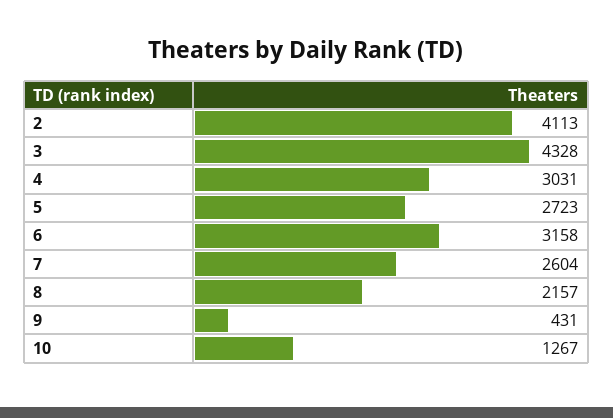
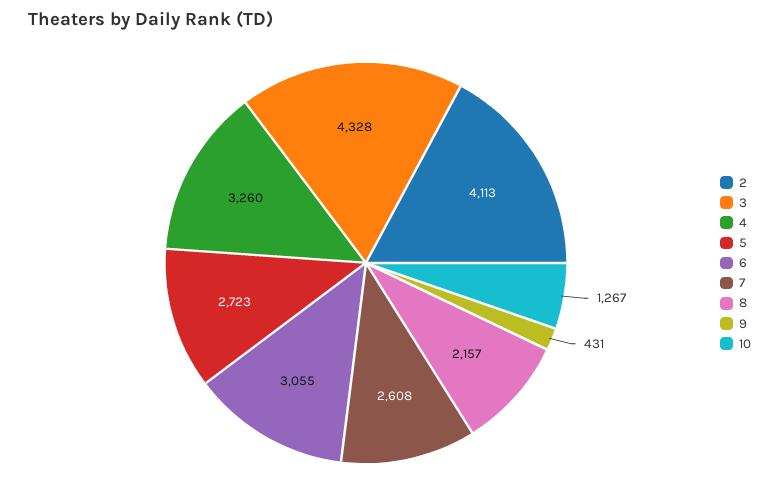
4: 3031 -> 3260
6: 3158 -> 3055
7: 2604 -> 2608

